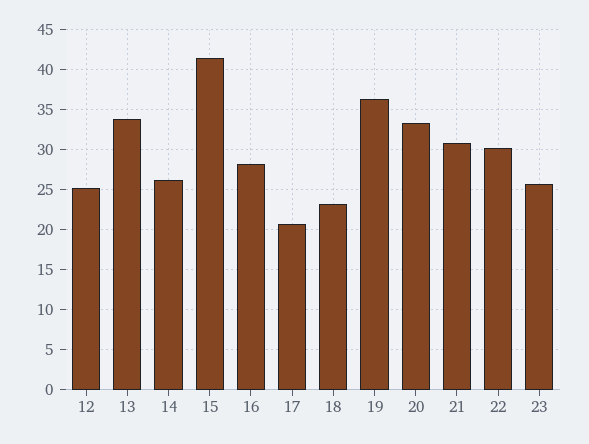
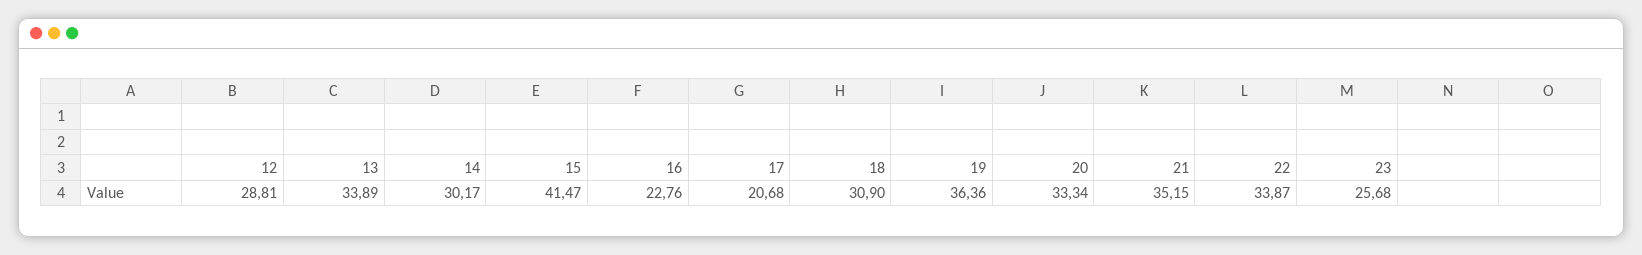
12: 25 -> 28.81
14: 26 -> 30.17
16: 28 -> 22.76
18: 23 -> 30.9
21: 31 -> 35.15
22: 30 -> 33.87

